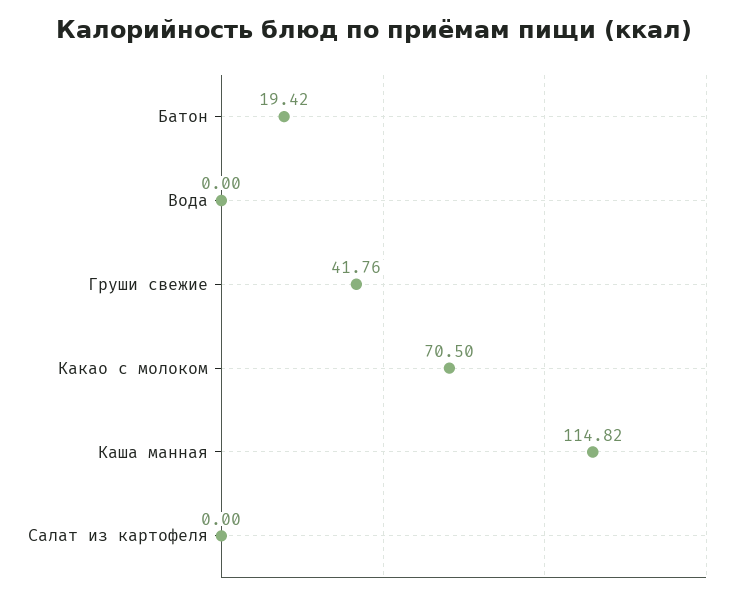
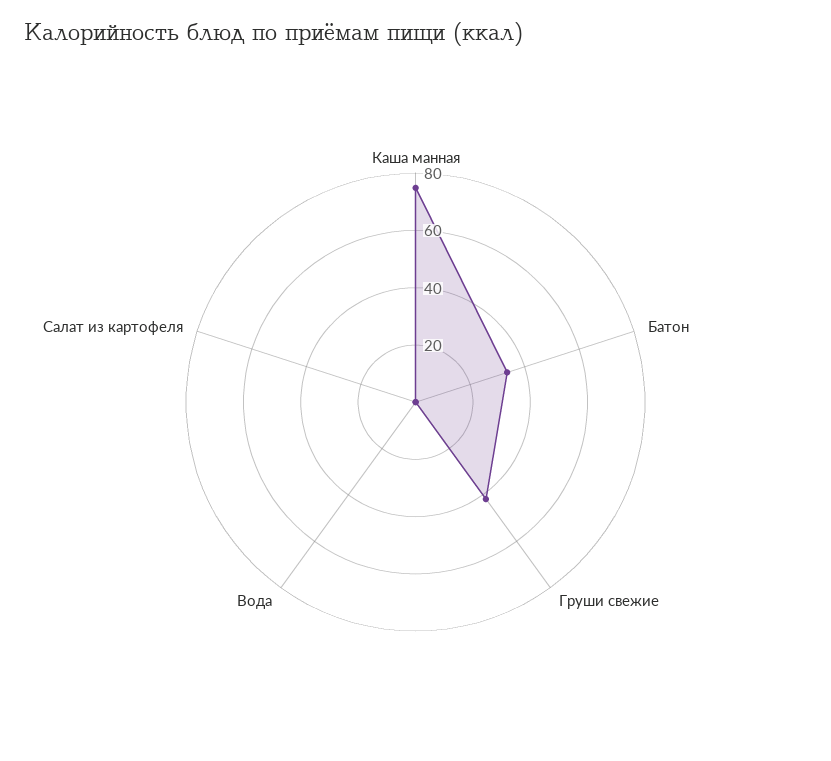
Батон: 19.42 -> 35
Какао с молоком: 70.5 -> none
Каша манная: 114.82 -> 75

